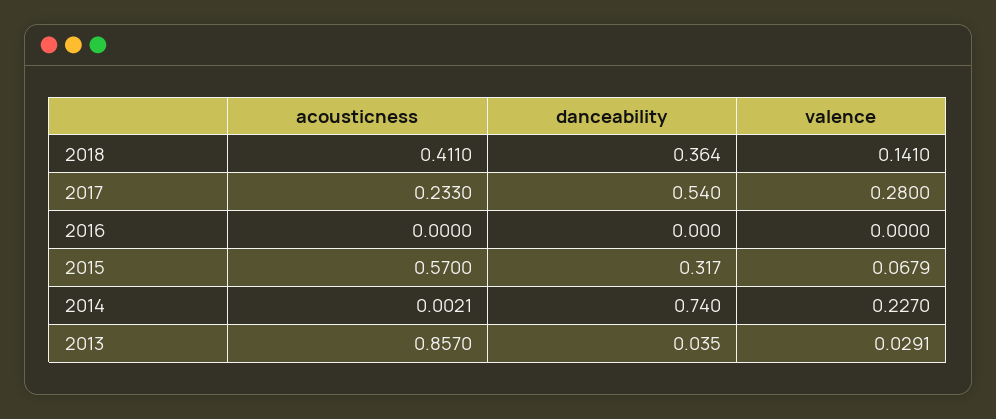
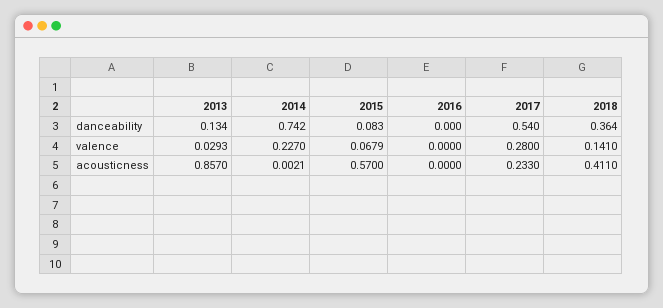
danceability, 2015: 0.317 -> 0.083
danceability, 2014: 0.74 -> 0.742
danceability, 2013: 0.035 -> 0.134
valence, 2013: 0.0291 -> 0.0293

